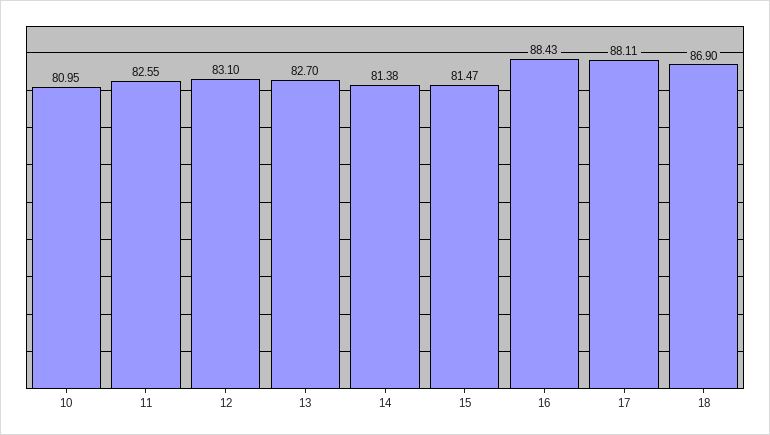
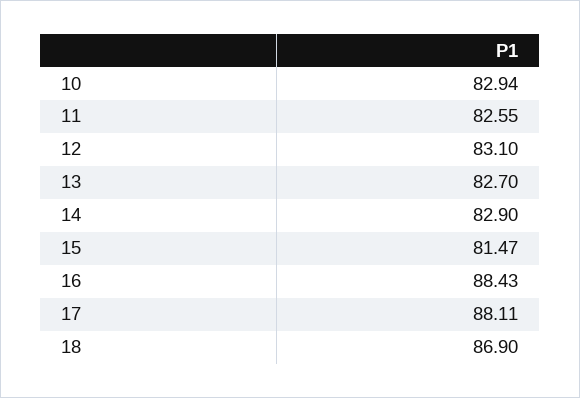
10: 80.95 -> 82.94
14: 81.38 -> 82.9

